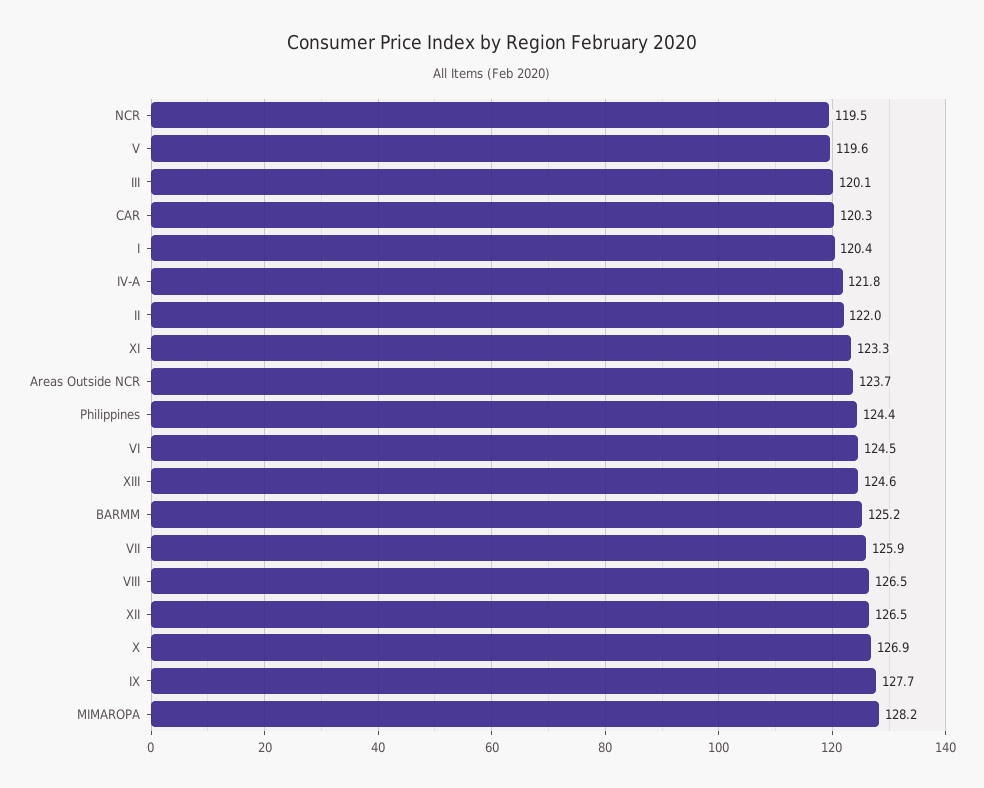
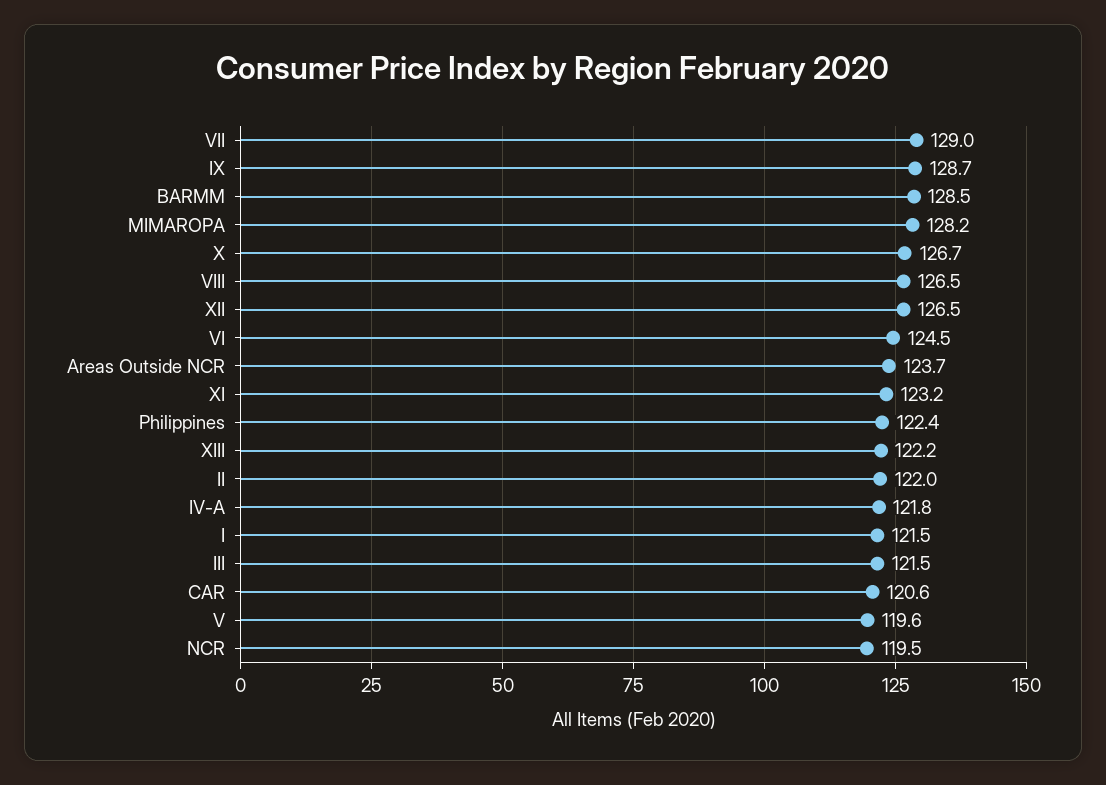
III: 120.1 -> 121.5
CAR: 120.3 -> 120.6
I: 120.4 -> 121.5
XI: 123.3 -> 123.2
Philippines: 124.4 -> 122.4
XIII: 124.6 -> 122.2
BARMM: 125.2 -> 128.5
VII: 125.9 -> 129
X: 126.9 -> 126.7
IX: 127.7 -> 128.7

